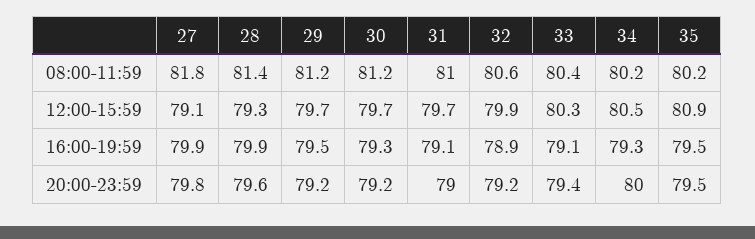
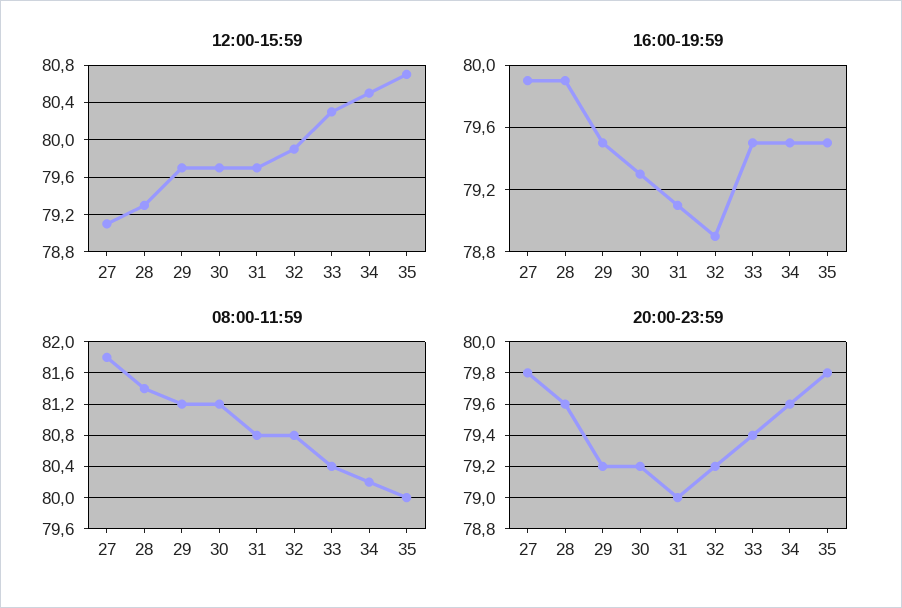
08:00-11:59, 31: 81 -> 80.8
08:00-11:59, 32: 80.6 -> 80.8
08:00-11:59, 35: 80.2 -> 80
12:00-15:59, 35: 80.9 -> 80.7
16:00-19:59, 33: 79.1 -> 79.5
16:00-19:59, 34: 79.3 -> 79.5
20:00-23:59, 34: 80 -> 79.6
20:00-23:59, 35: 79.5 -> 79.8

